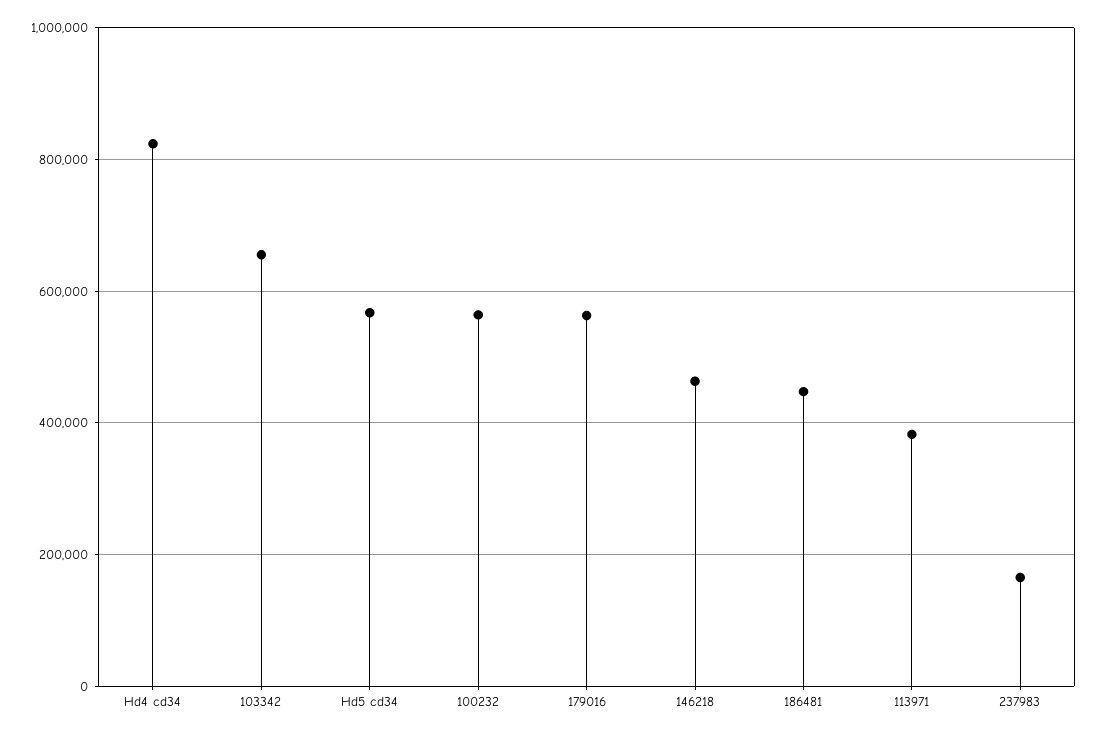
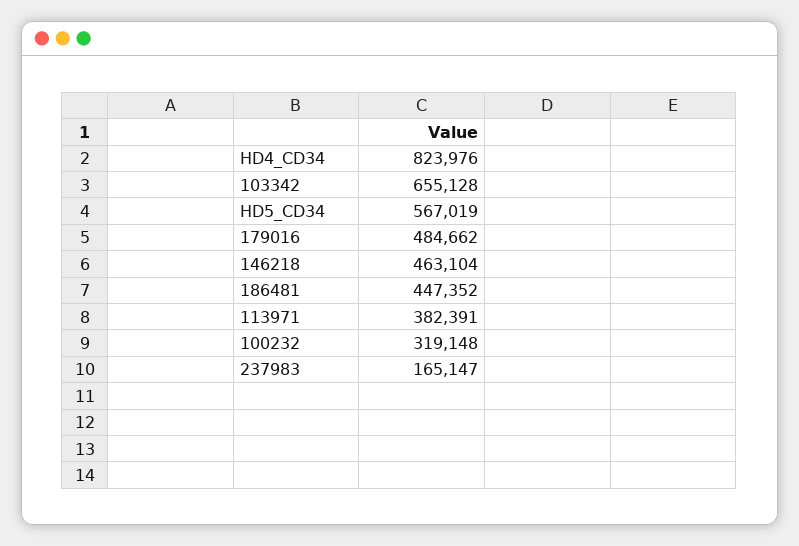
100232: 560000 -> 319148
179016: 560000 -> 484662

